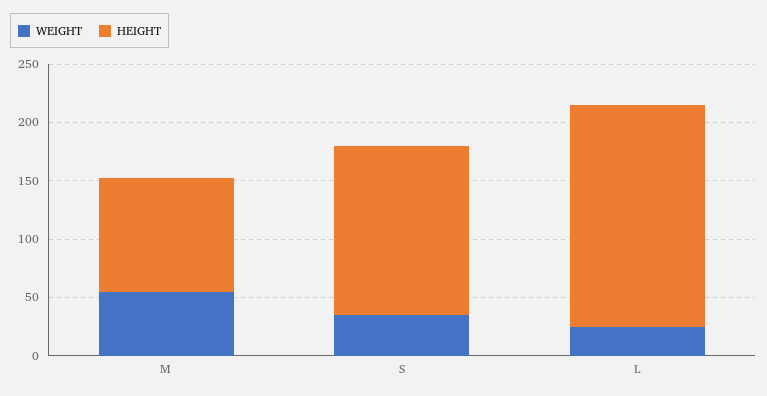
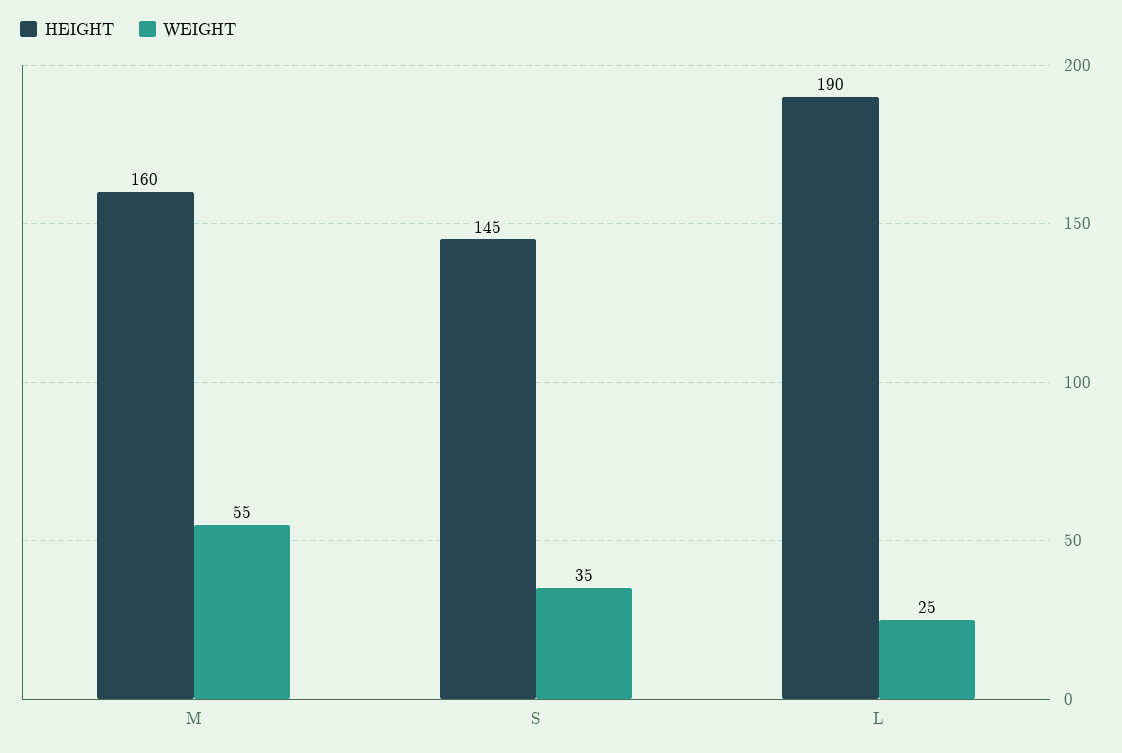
HEIGHT, M: 100 -> 160

